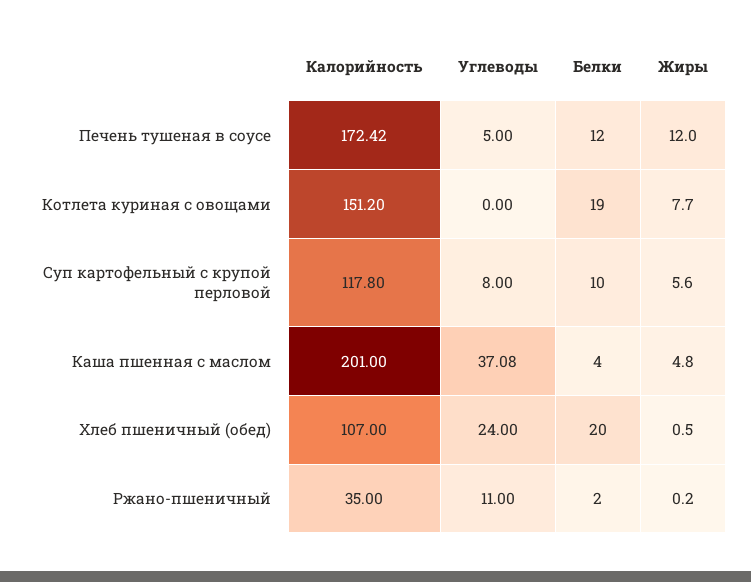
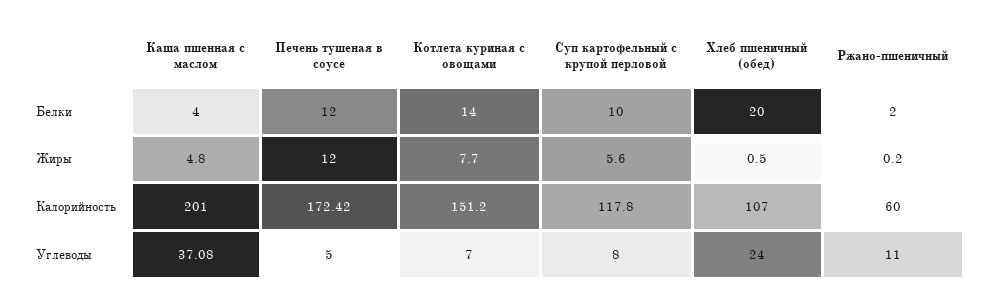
Углеводы, Котлета куриная с овощами: 0 -> 7
Белки, Котлета куриная с овощами: 19 -> 14
Калорийность, Ржано-пшеничный: 35 -> 60

